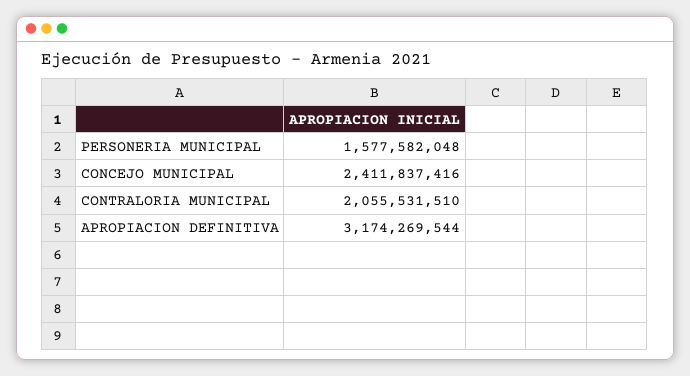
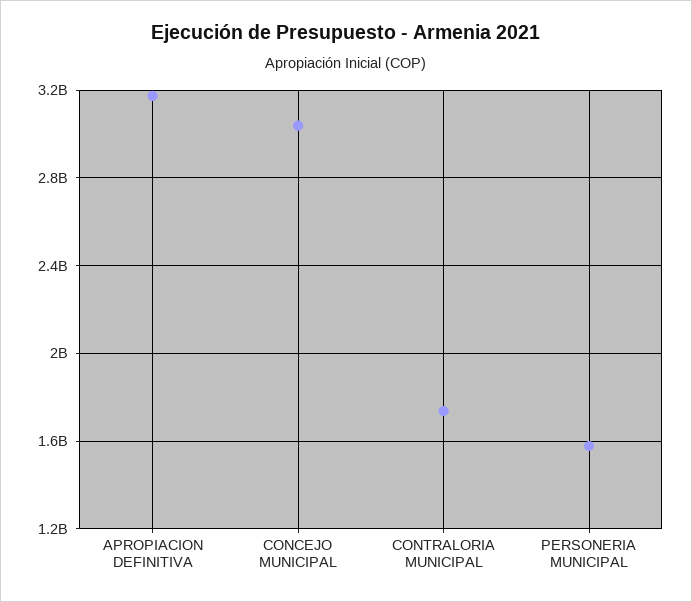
CONCEJO MUNICIPAL: 2411837416 -> 3050000000
CONTRALORIA MUNICIPAL: 2055531510 -> 1750000000

